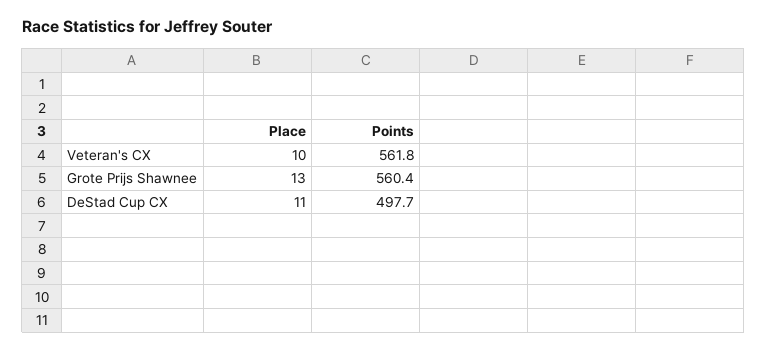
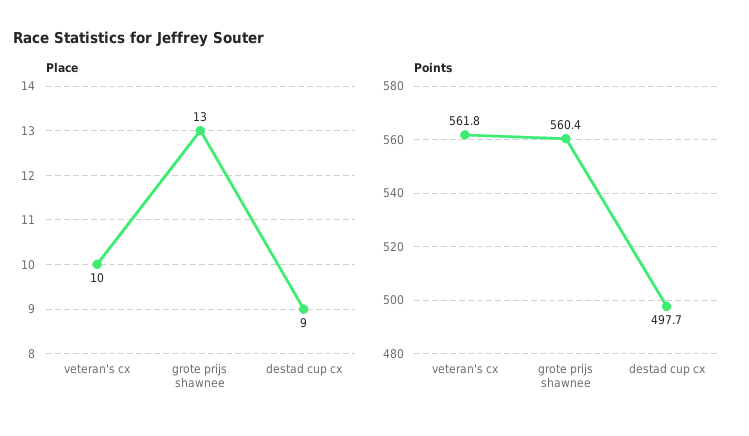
Place, DeStad Cup CX: 11 -> 9

